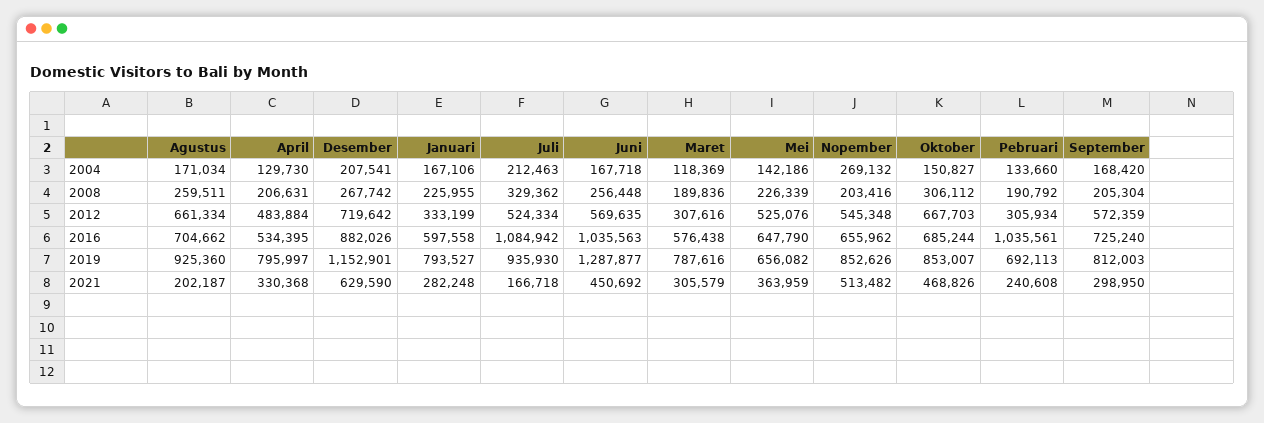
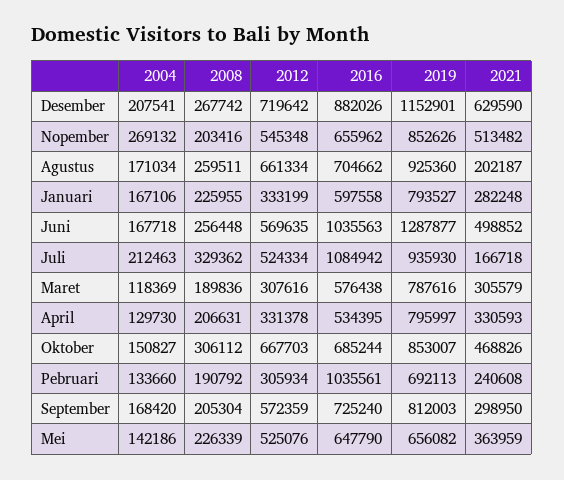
April, 2012: 483884 -> 331378
April, 2021: 330368 -> 330593
Juni, 2021: 450692 -> 498852

